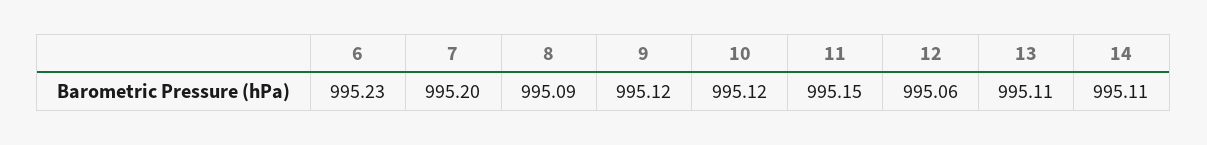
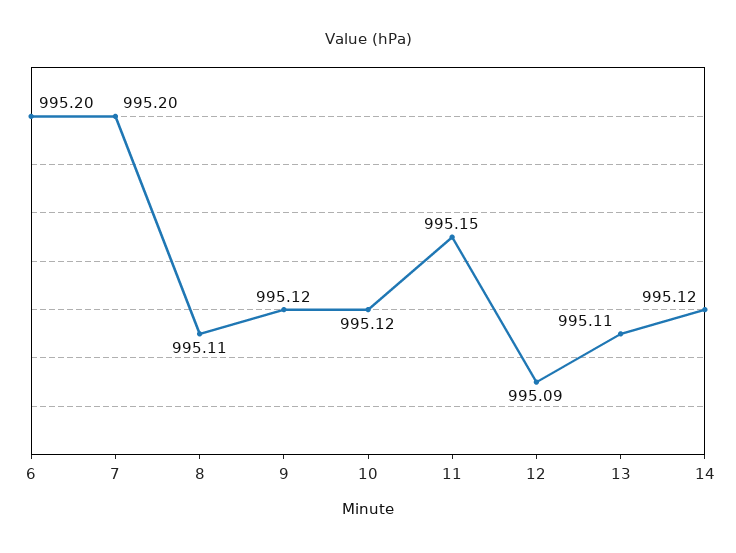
6: 995.23 -> 995.2
8: 995.09 -> 995.11
12: 995.06 -> 995.09
14: 995.11 -> 995.12

